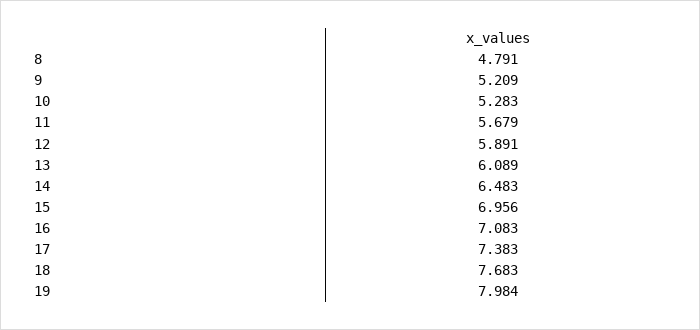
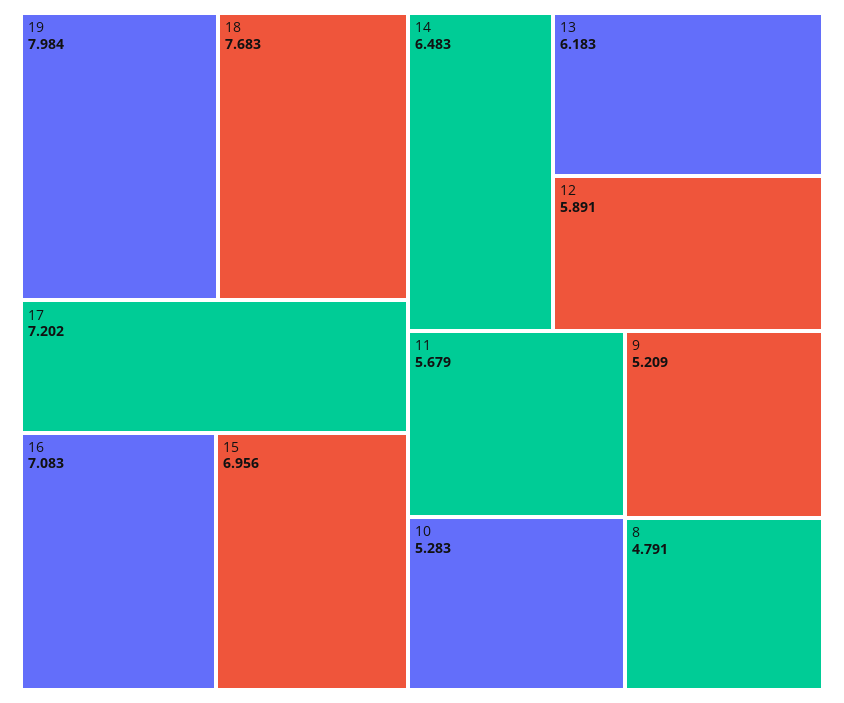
13: 6.089 -> 6.183
17: 7.383 -> 7.202

